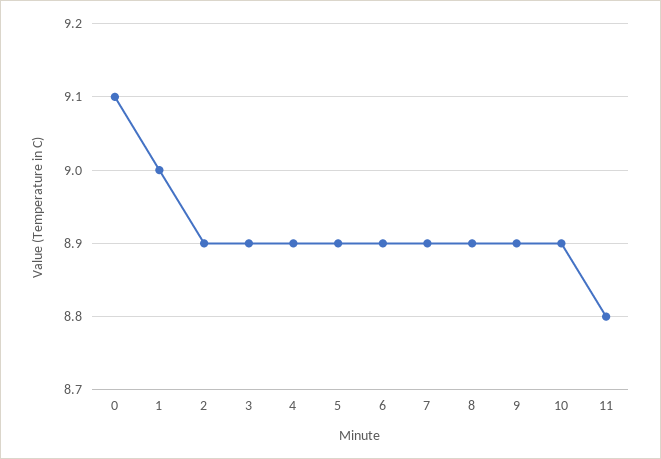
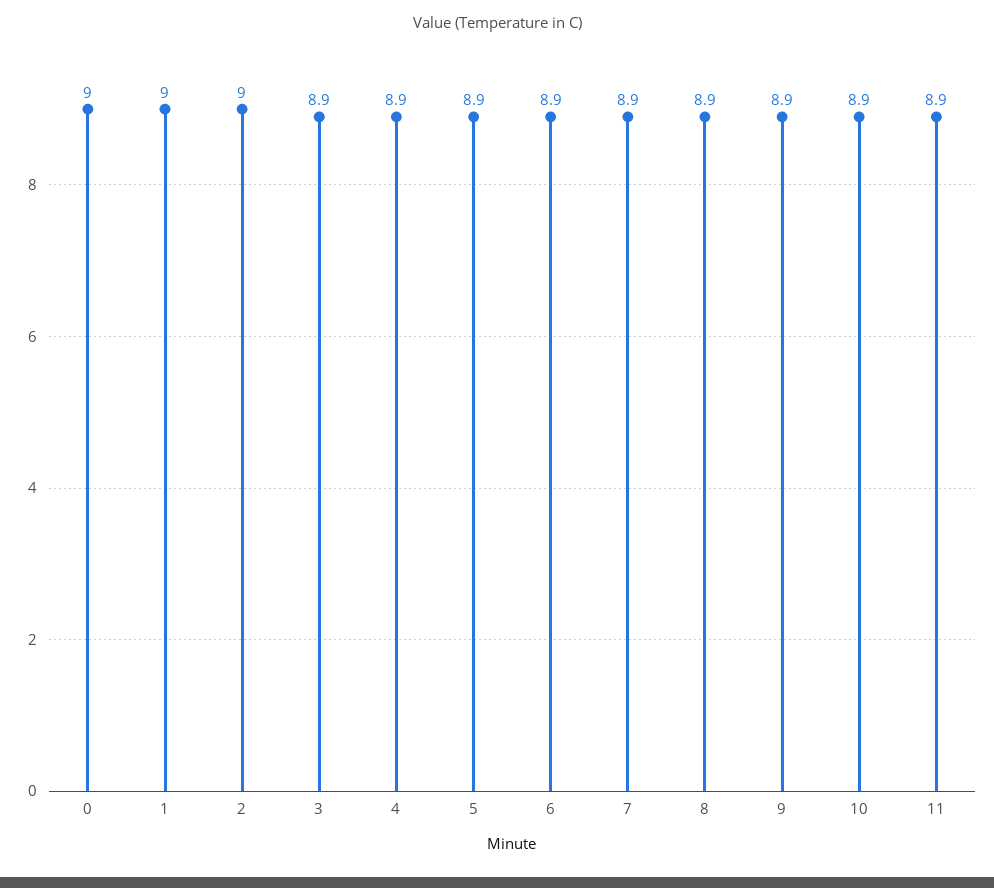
0: 9.1 -> 9
2: 8.9 -> 9
11: 8.8 -> 8.9

